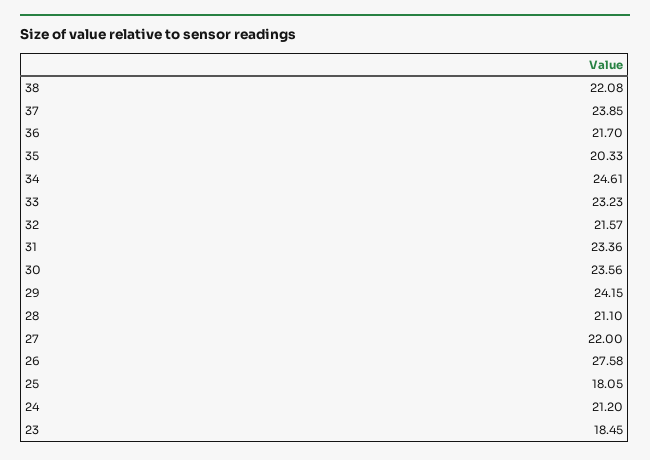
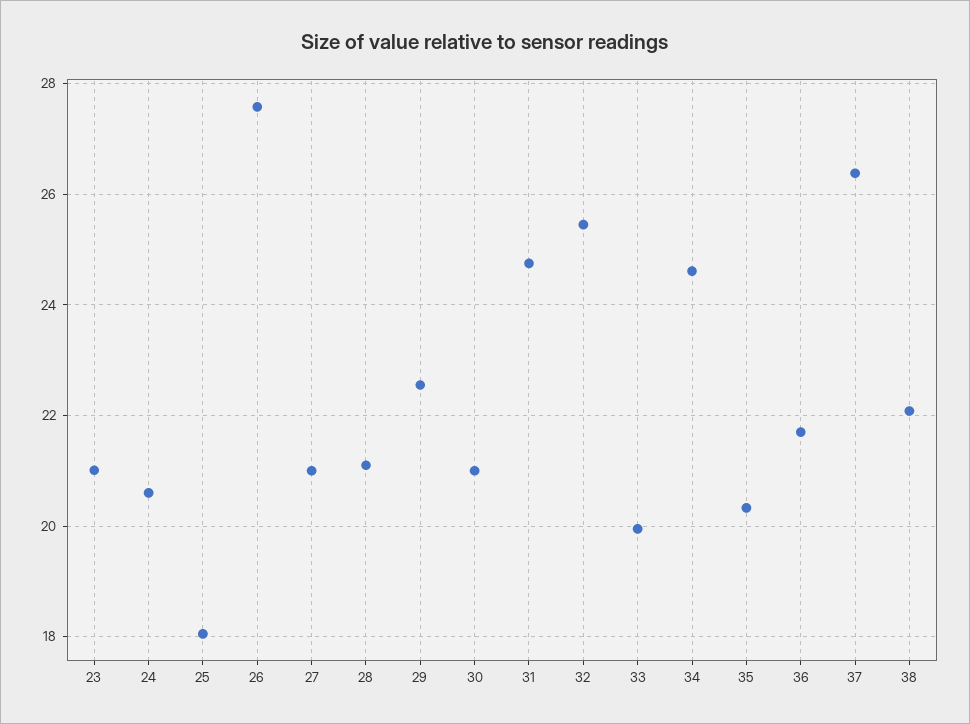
37: 23.85 -> 26.4
33: 23.23 -> 20
32: 21.57 -> 25.4
31: 23.36 -> 24.8
30: 23.56 -> 21
29: 24.15 -> 22.6
27: 22 -> 21
24: 21.2 -> 20.6
23: 18.45 -> 21

